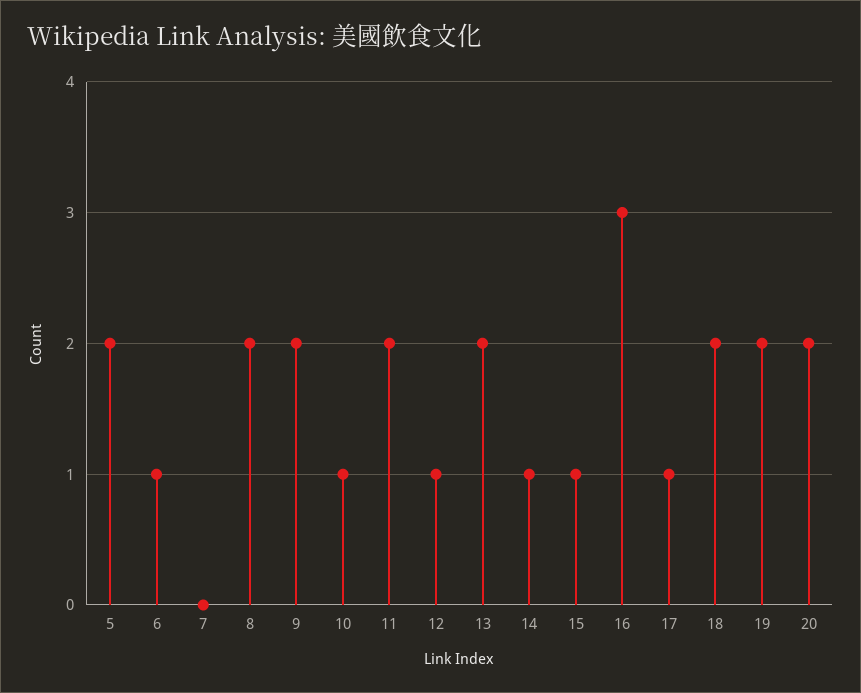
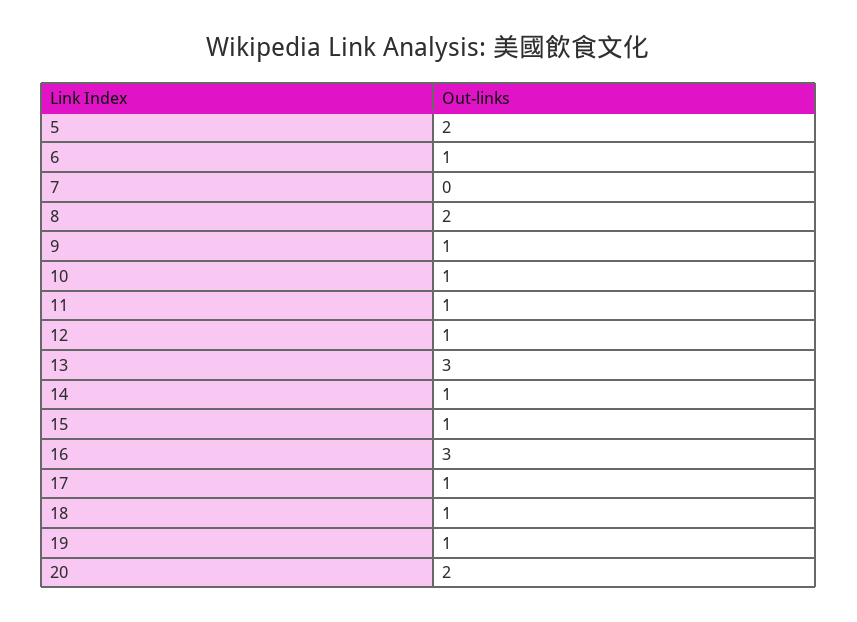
9: 2 -> 1
11: 2 -> 1
13: 2 -> 3
18: 2 -> 1
19: 2 -> 1

